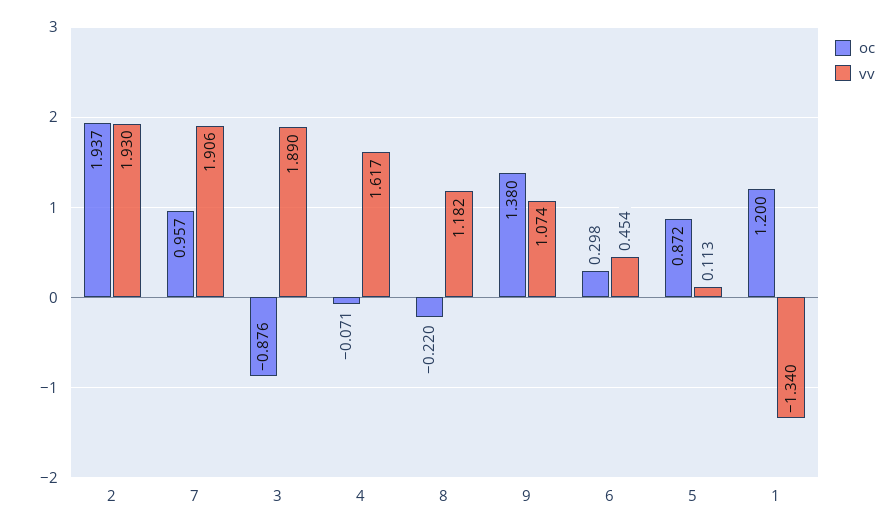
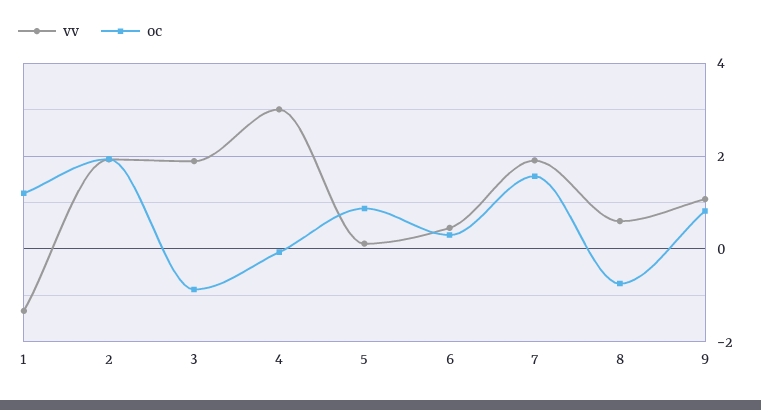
oc, 7: 0.957 -> 1.6
vv, 4: 1.617 -> 3
oc, 8: -0.22 -> -0.8
vv, 8: 1.182 -> 0.6
oc, 9: 1.38 -> 0.8

